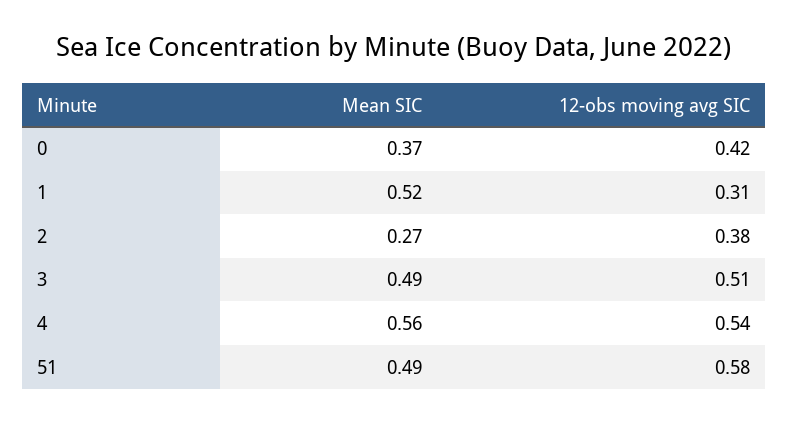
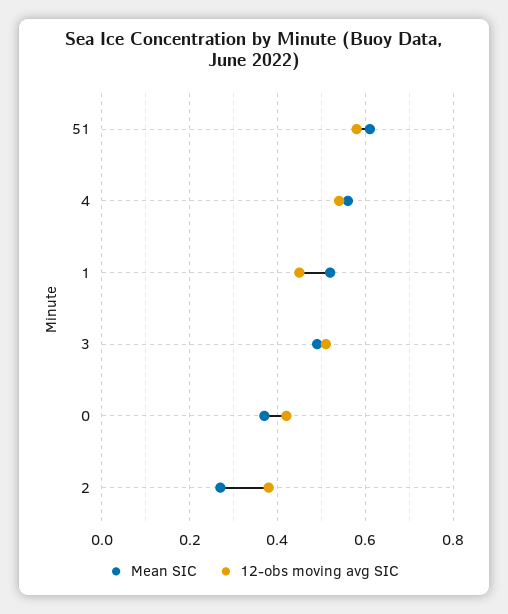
12-obs moving avg SIC, 1: 0.31 -> 0.45
Mean SIC, 51: 0.49 -> 0.6

